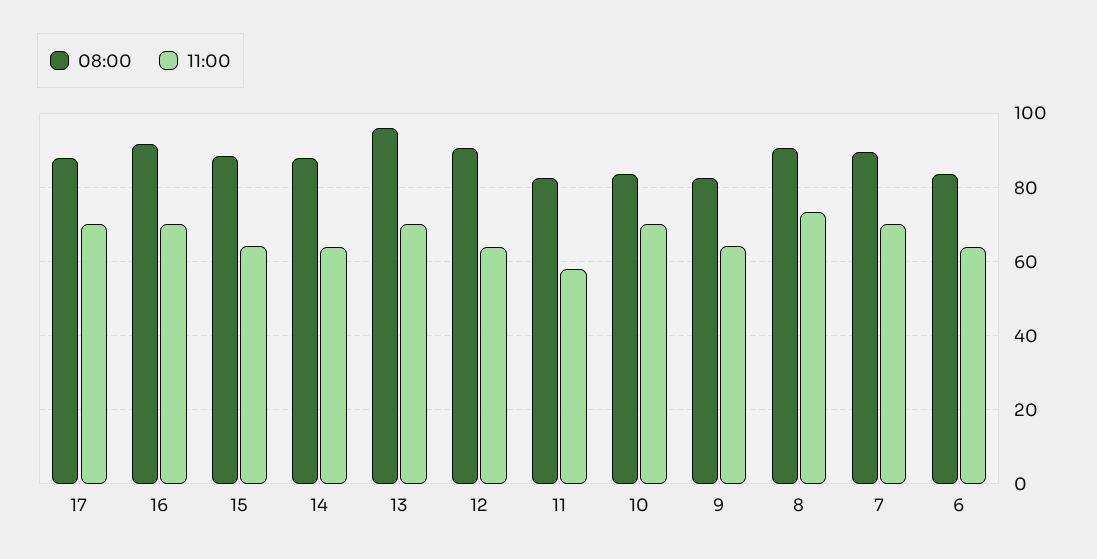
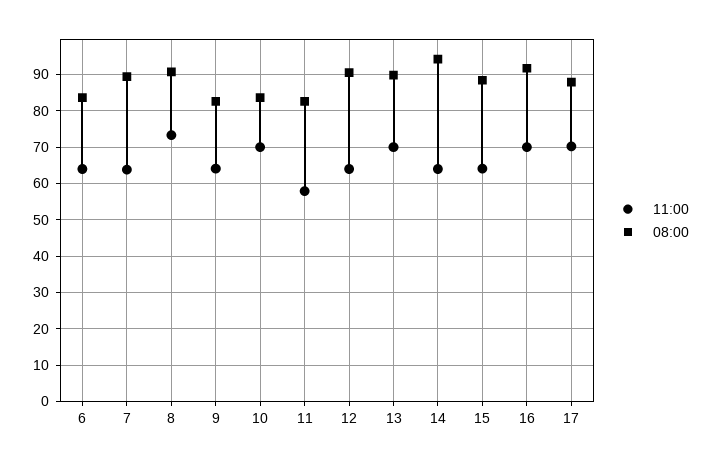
08:00, 14: 88 -> 94
08:00, 13: 96 -> 90
11:00, 7: 70 -> 64

